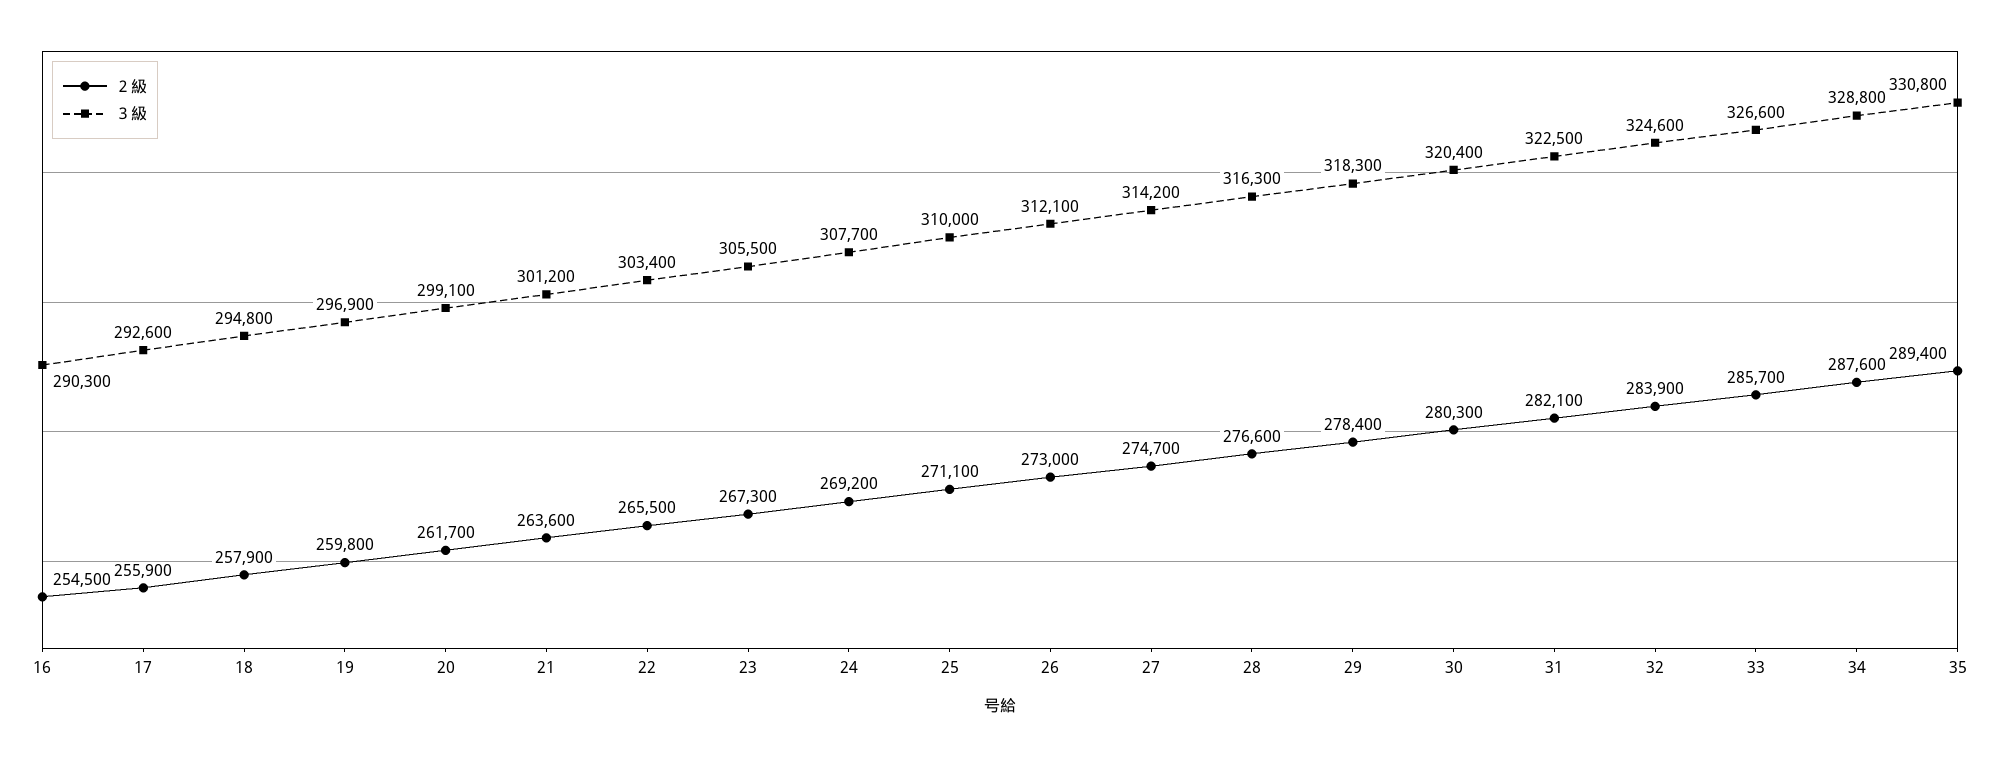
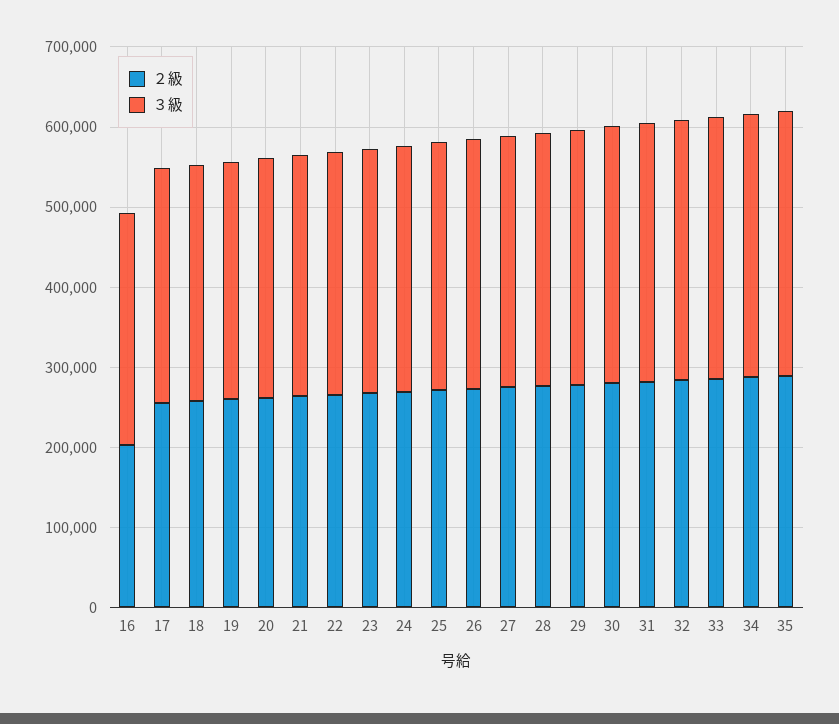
２級, 16: 254500 -> 200000

